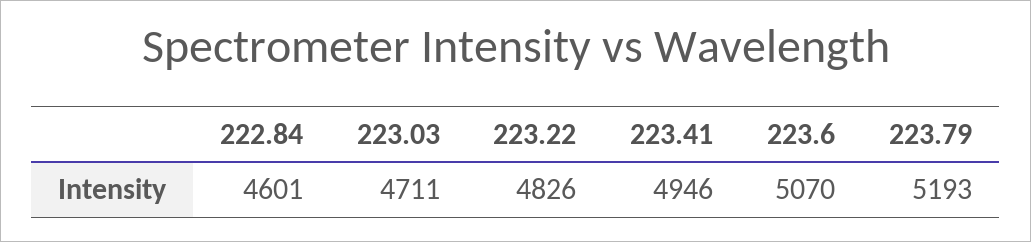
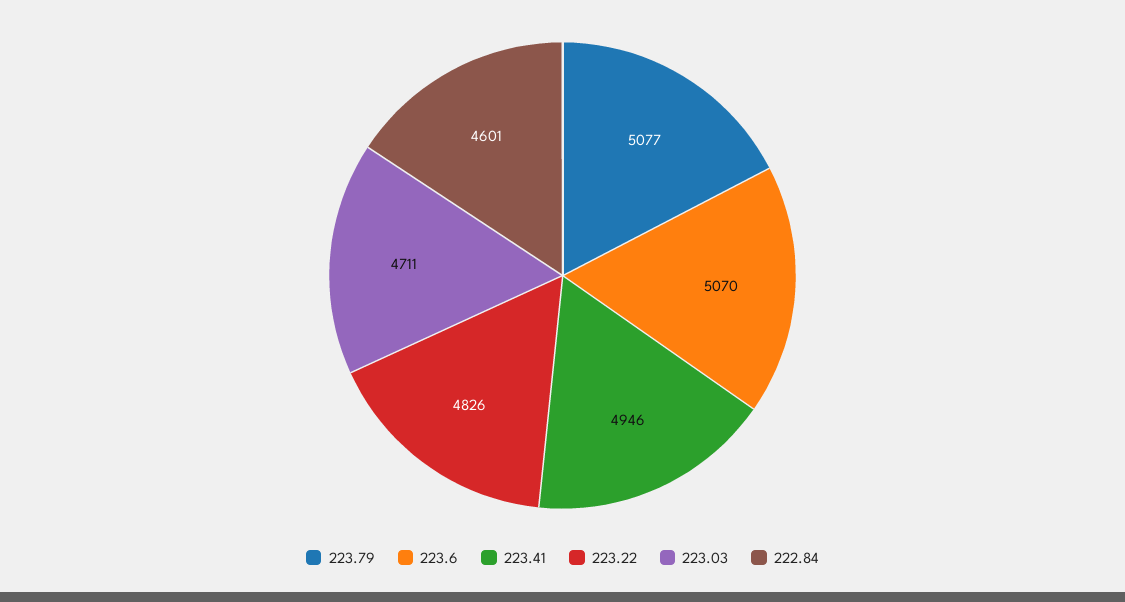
223.79: 5193 -> 5077

